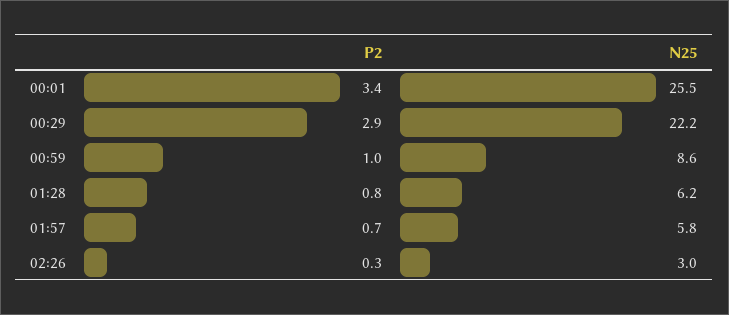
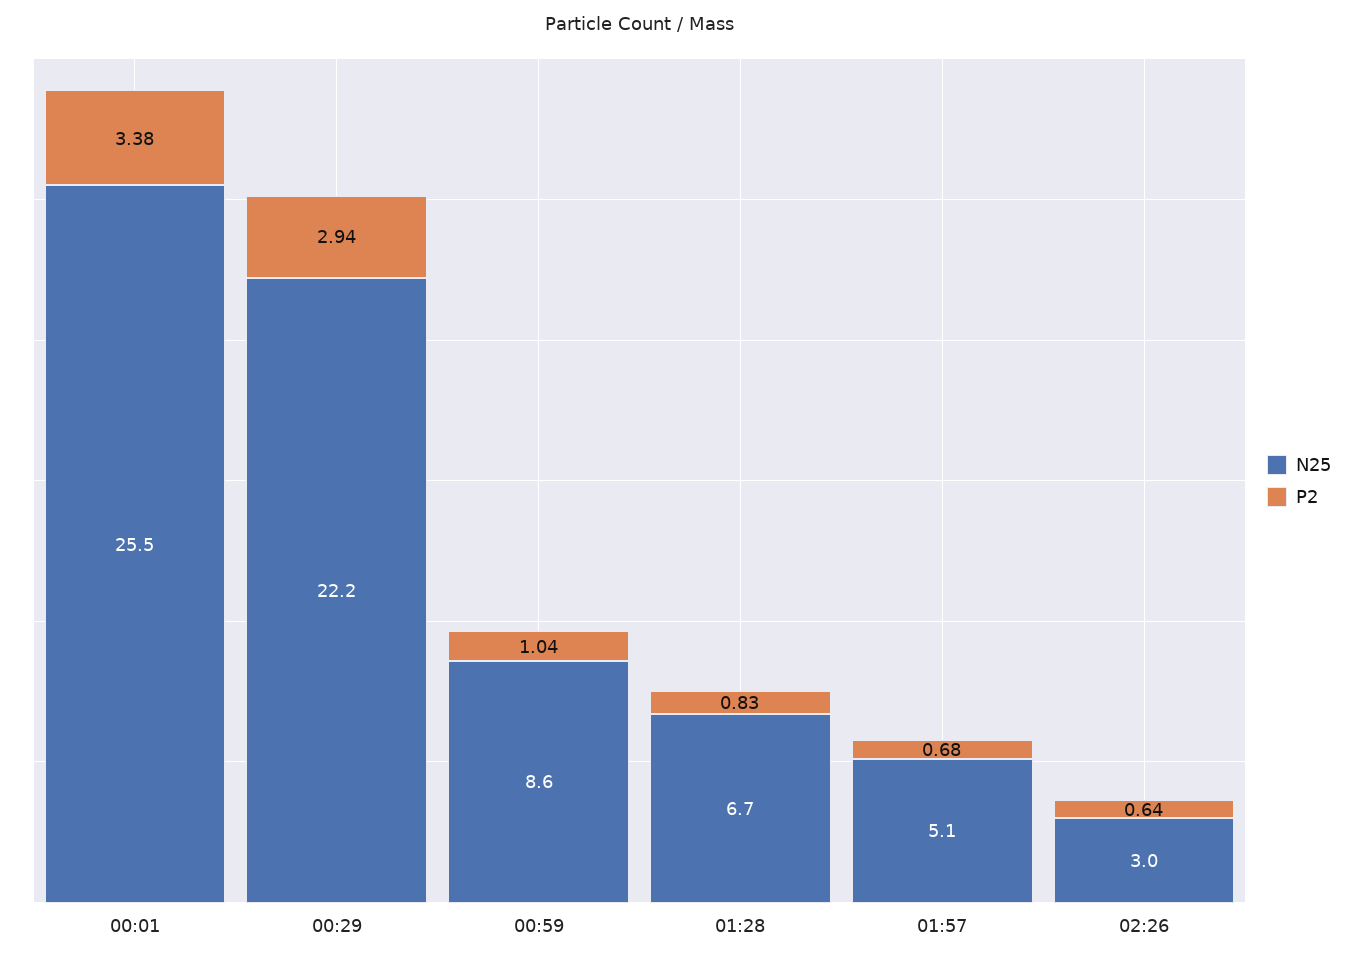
N25, 01:28: 6.2 -> 6.7
N25, 01:57: 5.8 -> 5.1
P2, 02:26: 0.3 -> 0.64

